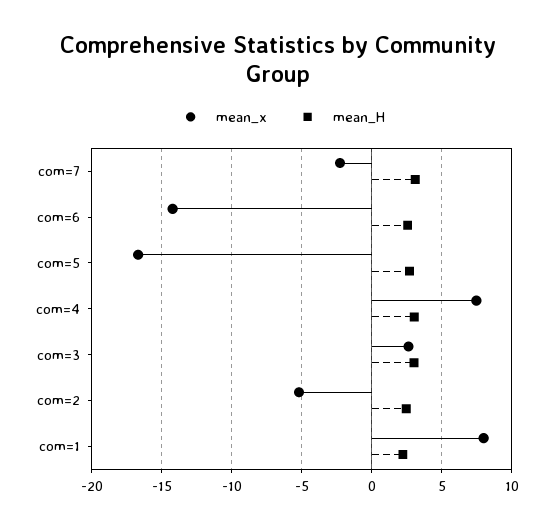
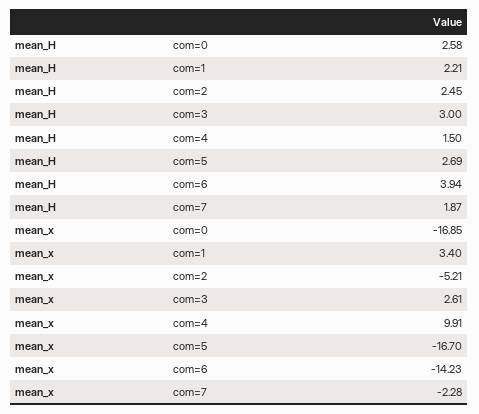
mean_H, com=7: 3 -> 1.87
mean_H, com=6: 2.5 -> 3.94
mean_x, com=4: 7.5 -> 9.91
mean_H, com=4: 3 -> 1.5
mean_x, com=1: 8 -> 3.4
mean_H, com=0: none -> 2.58
mean_x, com=0: none -> -16.85

